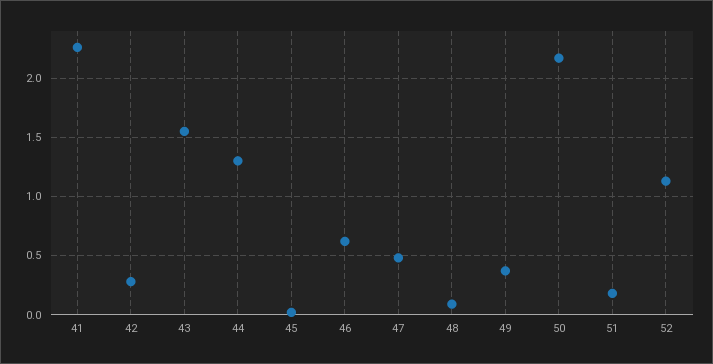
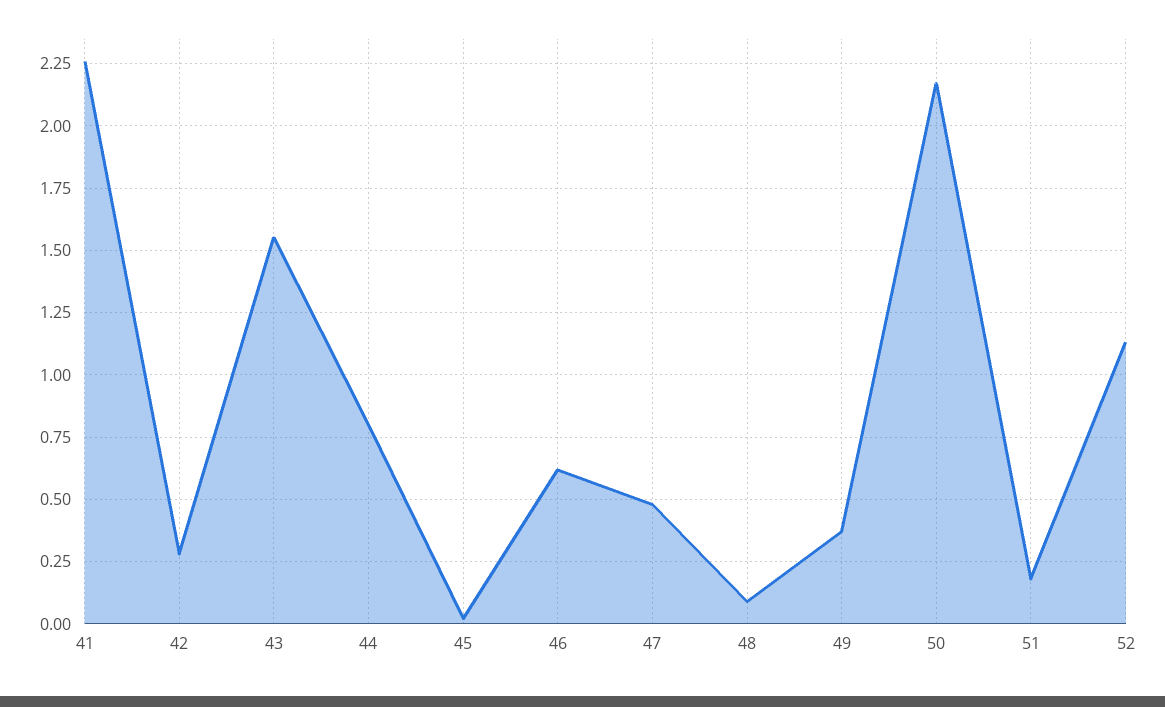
44: 1.3 -> 0.8

